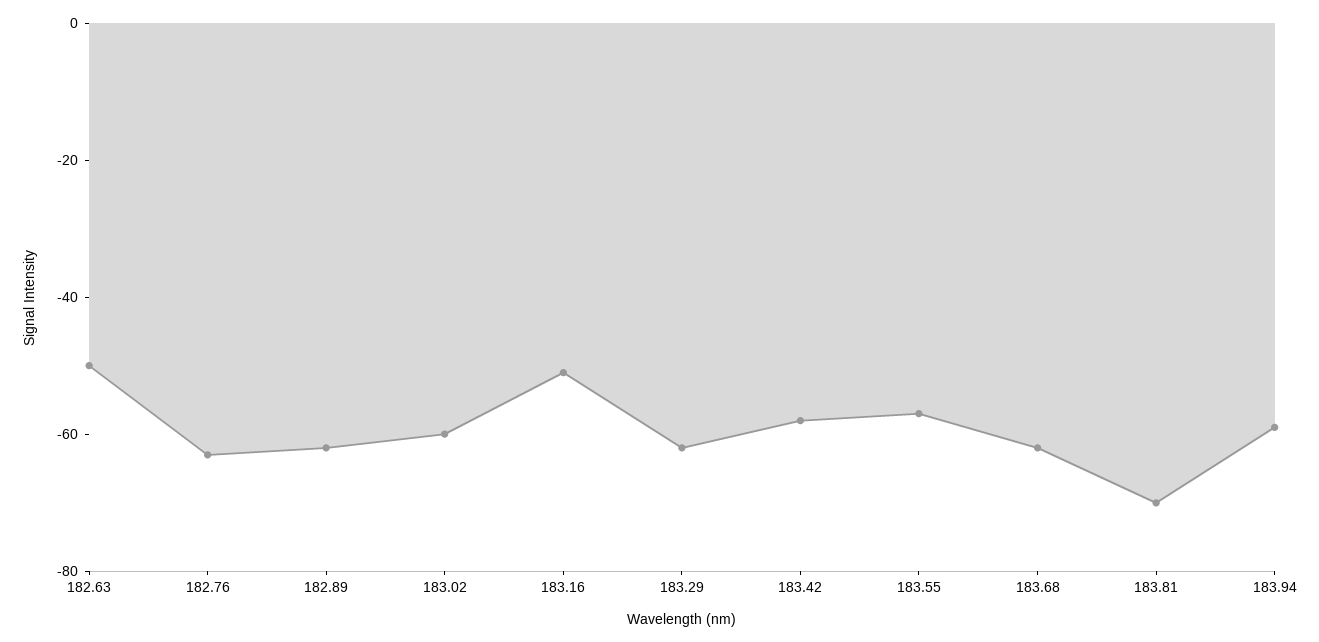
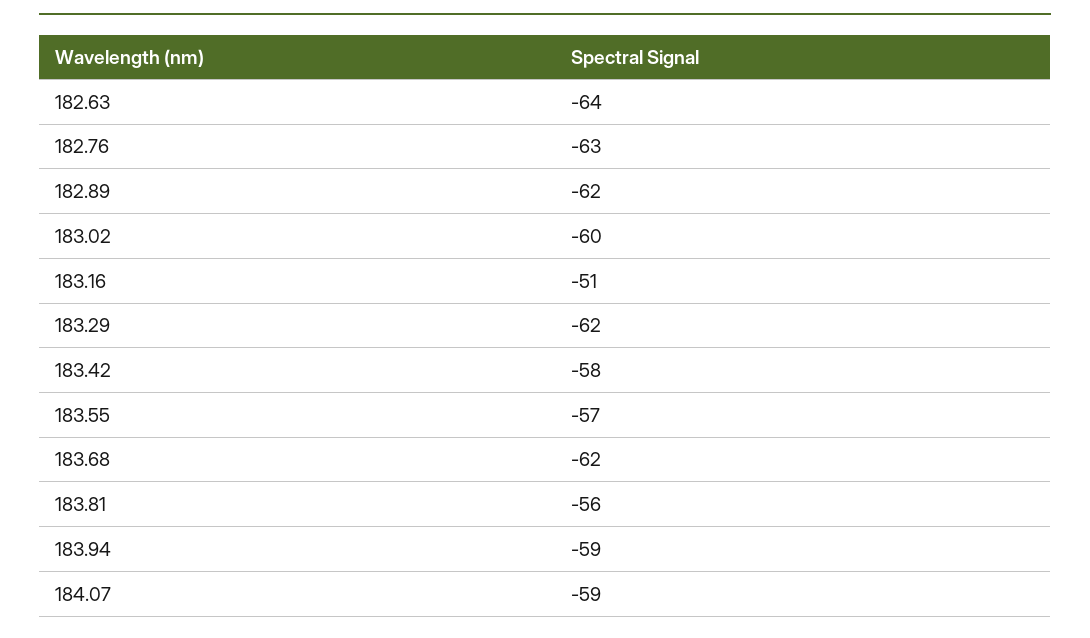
182.63: -50 -> -64
183.81: -70 -> -56
184.07: none -> -59

